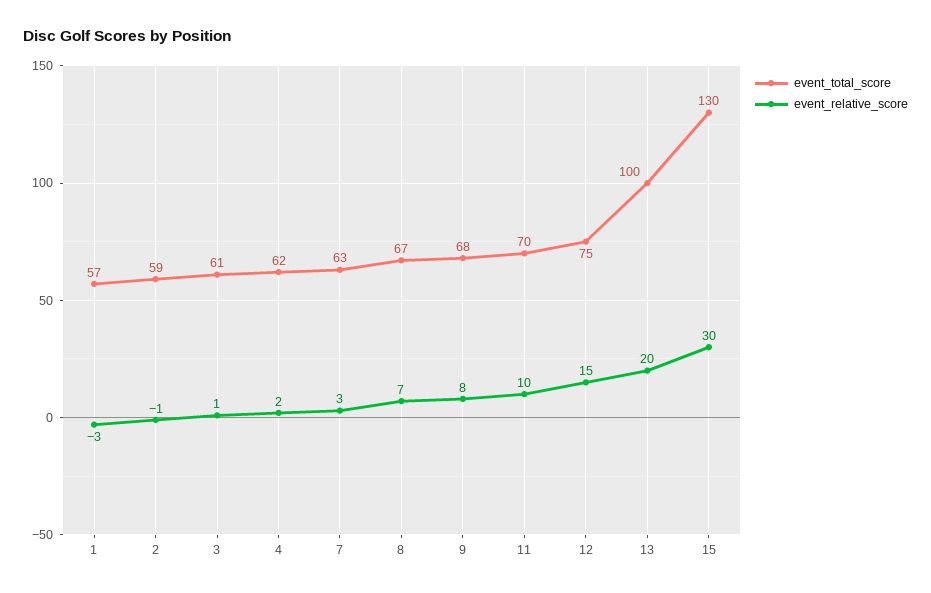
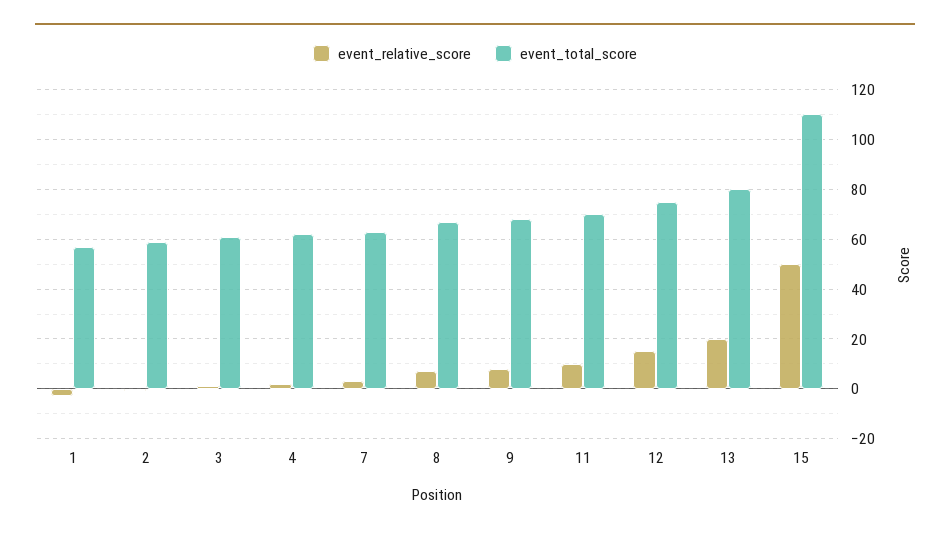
event_total_score, 13: 100 -> 80
event_total_score, 15: 130 -> 110
event_relative_score, 15: 30 -> 50

